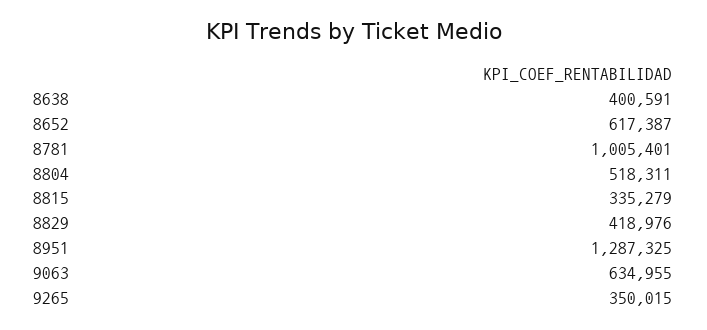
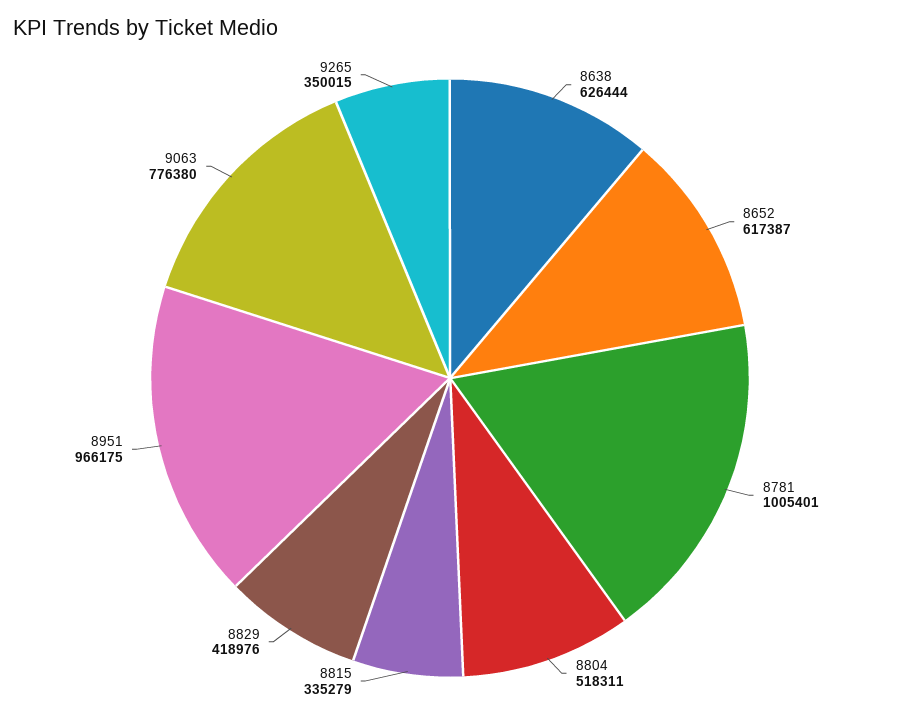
8638: 400591 -> 626444
8951: 1287325 -> 966175
9063: 634955 -> 776380

